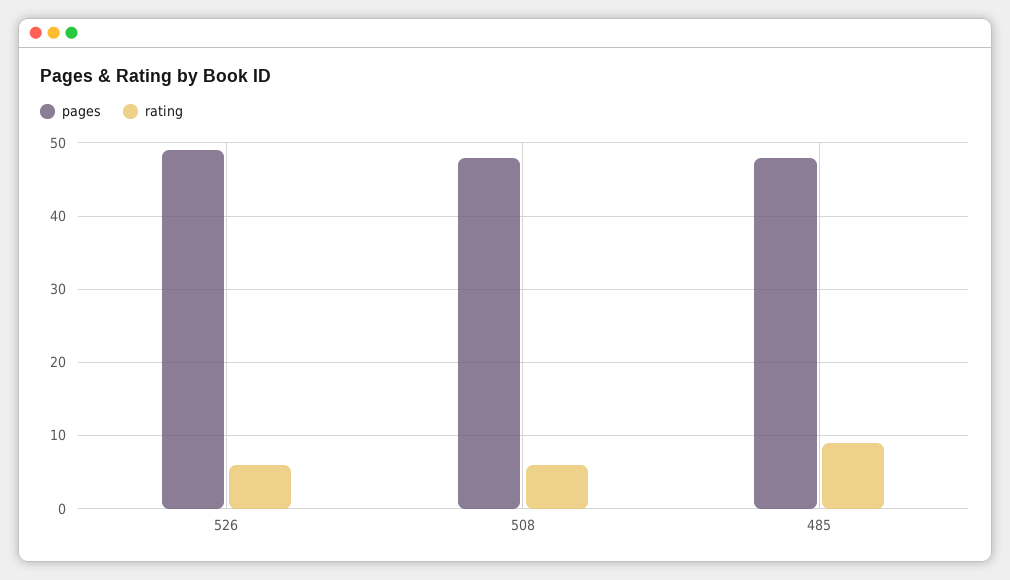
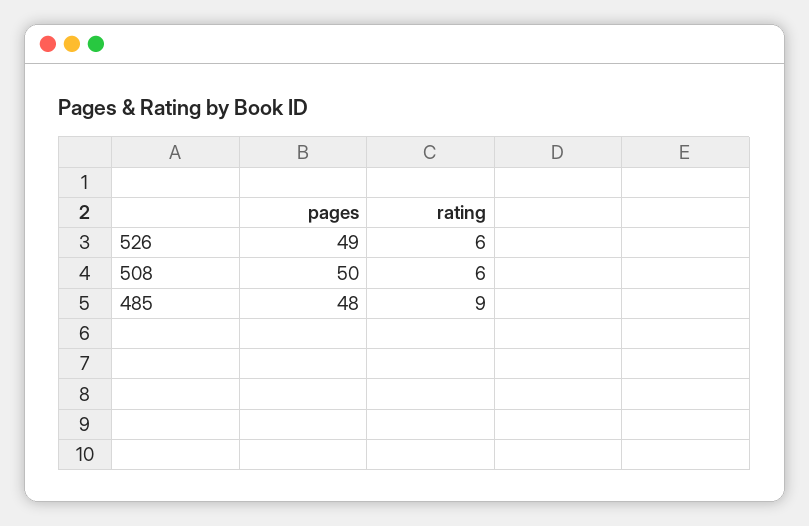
pages, 508: 48 -> 50

